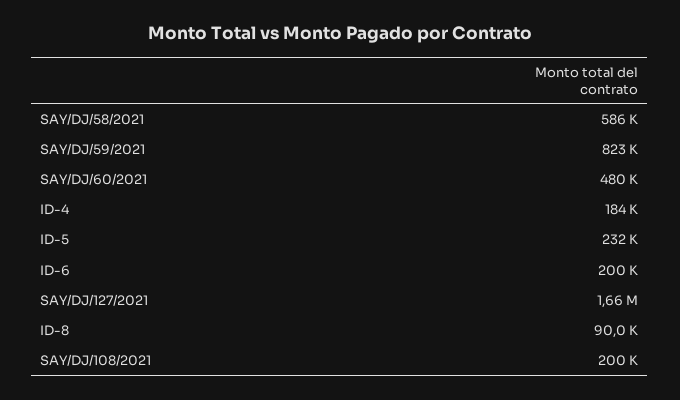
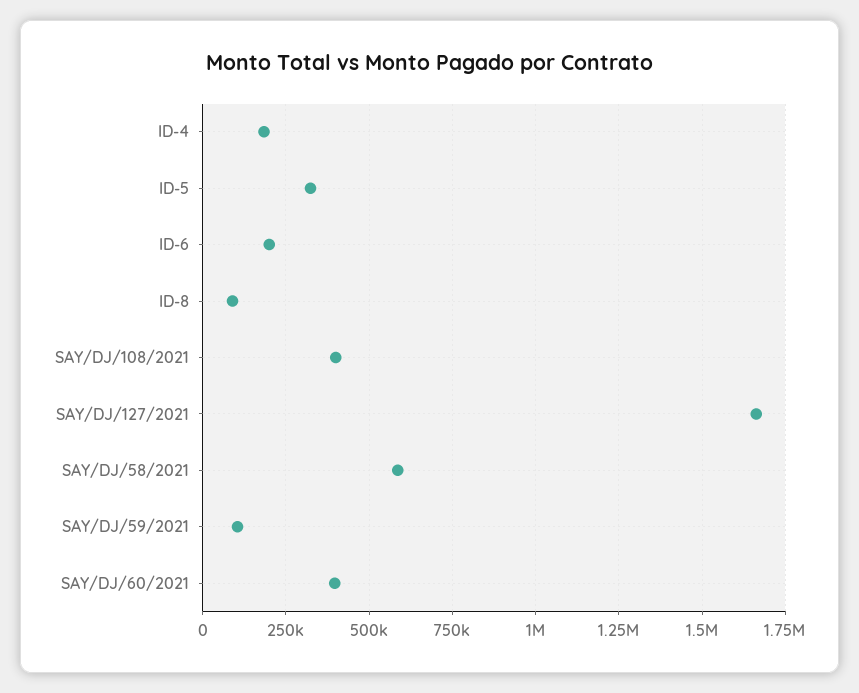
SAY/DJ/59/2021: 823000 -> 100000
SAY/DJ/60/2021: 480000 -> 400000
ID-5: 232000 -> 325000
SAY/DJ/108/2021: 200000 -> 400000

